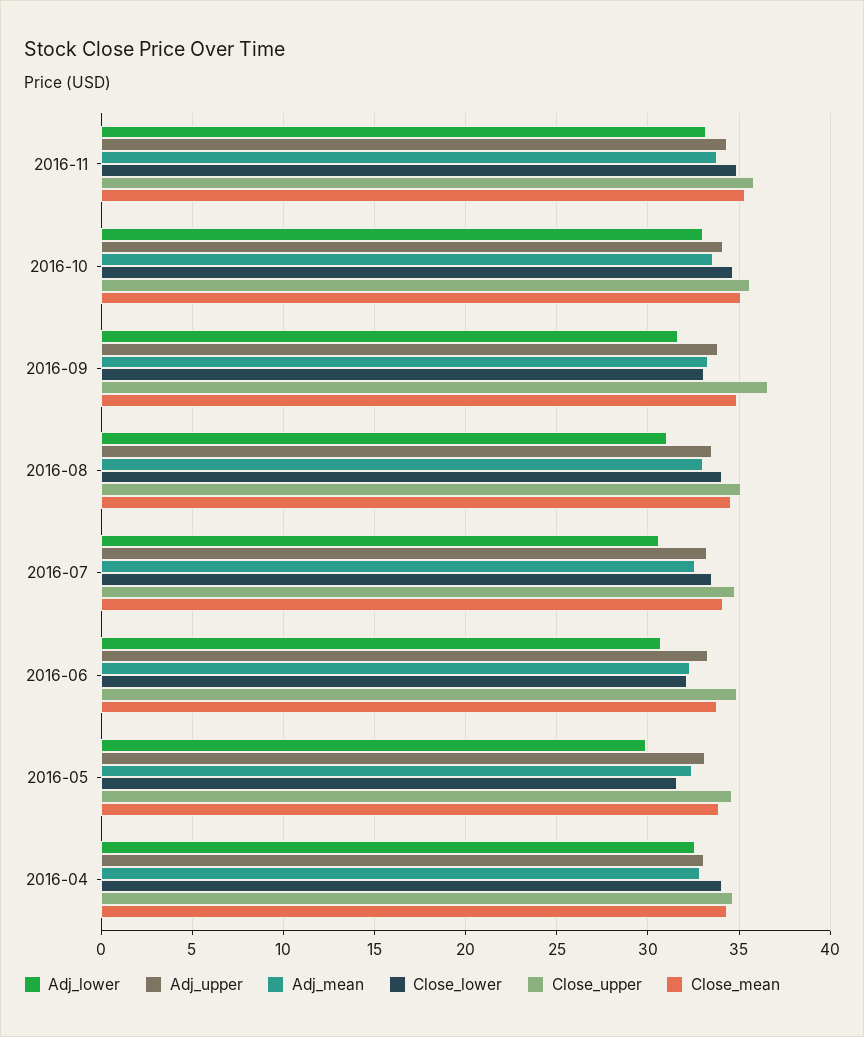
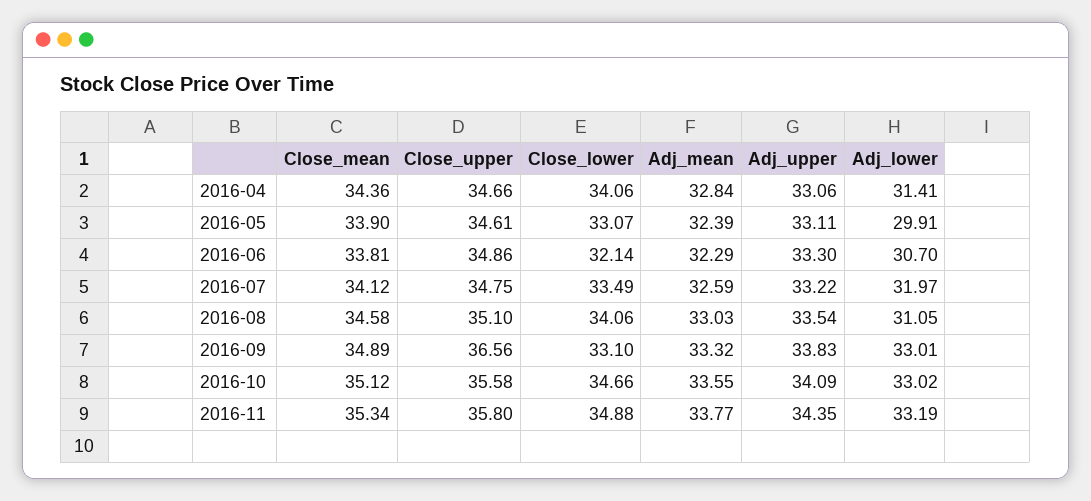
Adj_lower, 2016-09: 31.5 -> 33.01
Adj_lower, 2016-07: 30.5 -> 31.97
Close_lower, 2016-05: 31.5 -> 33.07
Adj_lower, 2016-04: 32.5 -> 31.41

